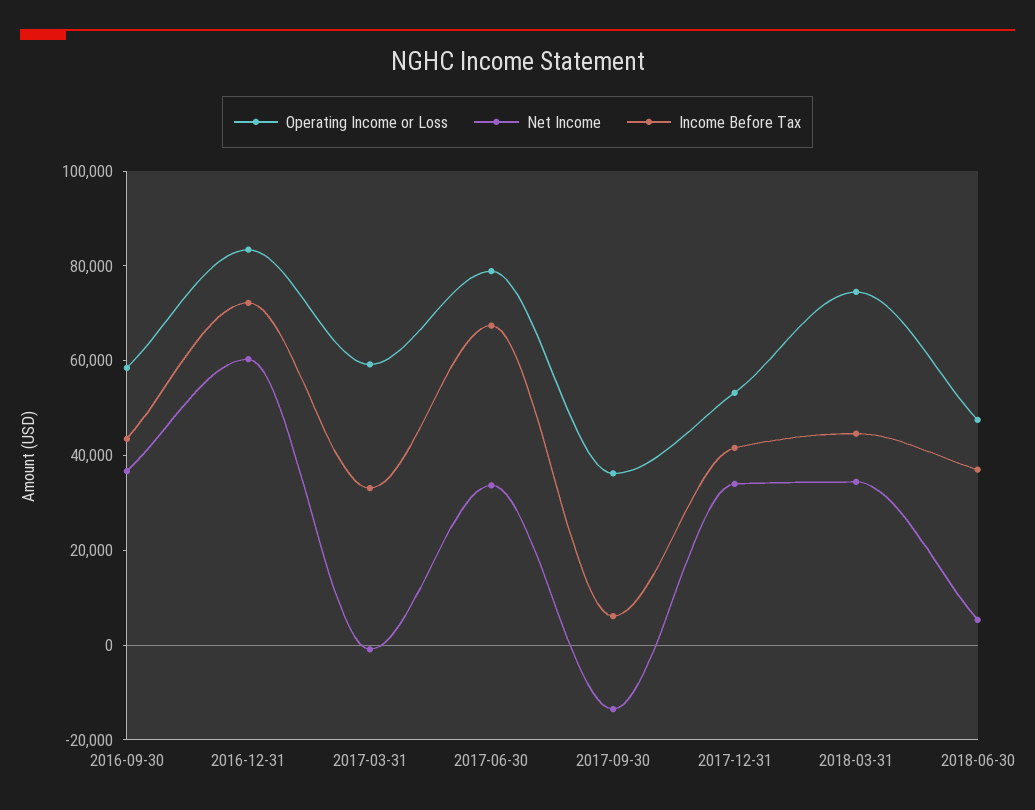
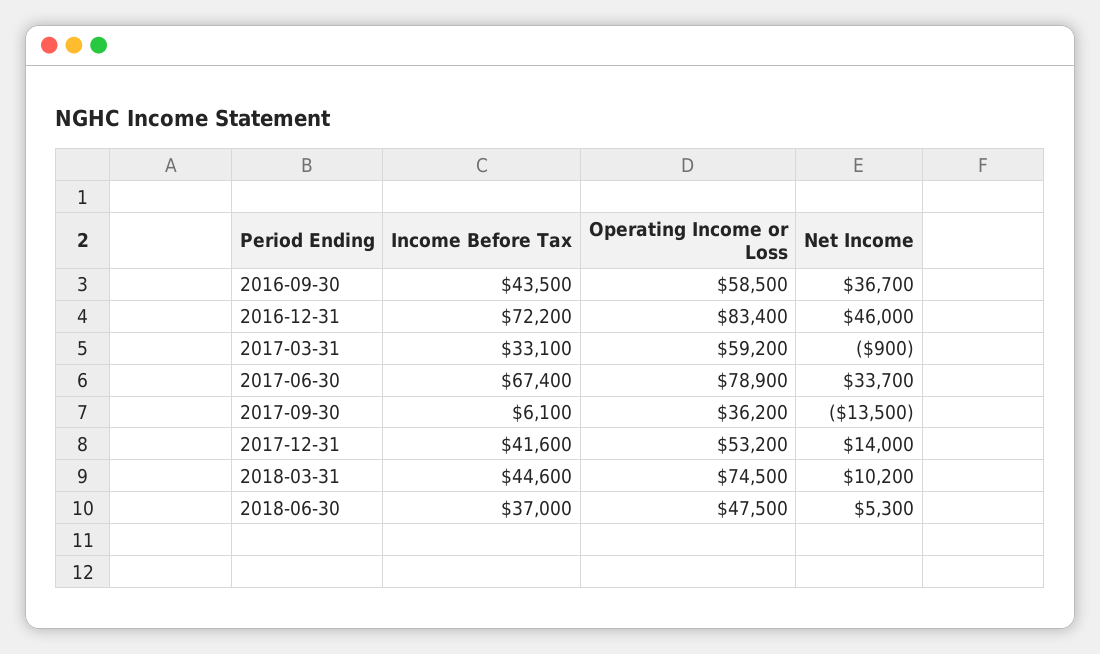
Net Income, 2016-12-31: 60000 -> 46000
Net Income, 2017-12-31: 35000 -> 14000
Net Income, 2018-03-31: 35000 -> 10200

